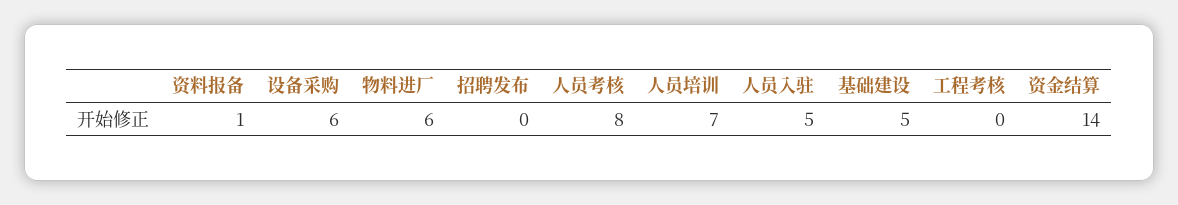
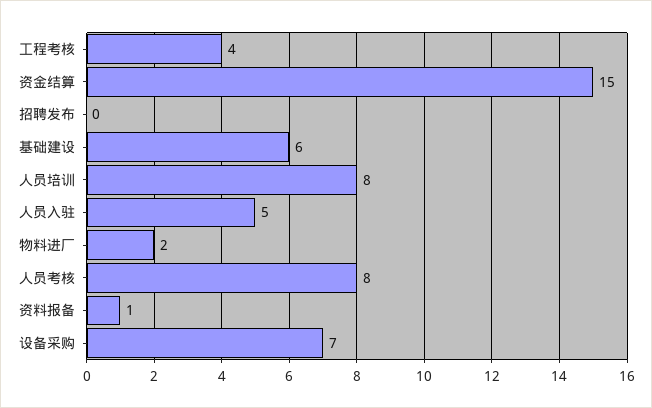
设备采购: 6 -> 7
物料进厂: 6 -> 2
人员培训: 7 -> 8
基础建设: 5 -> 6
工程考核: 0 -> 4
资金结算: 14 -> 15

